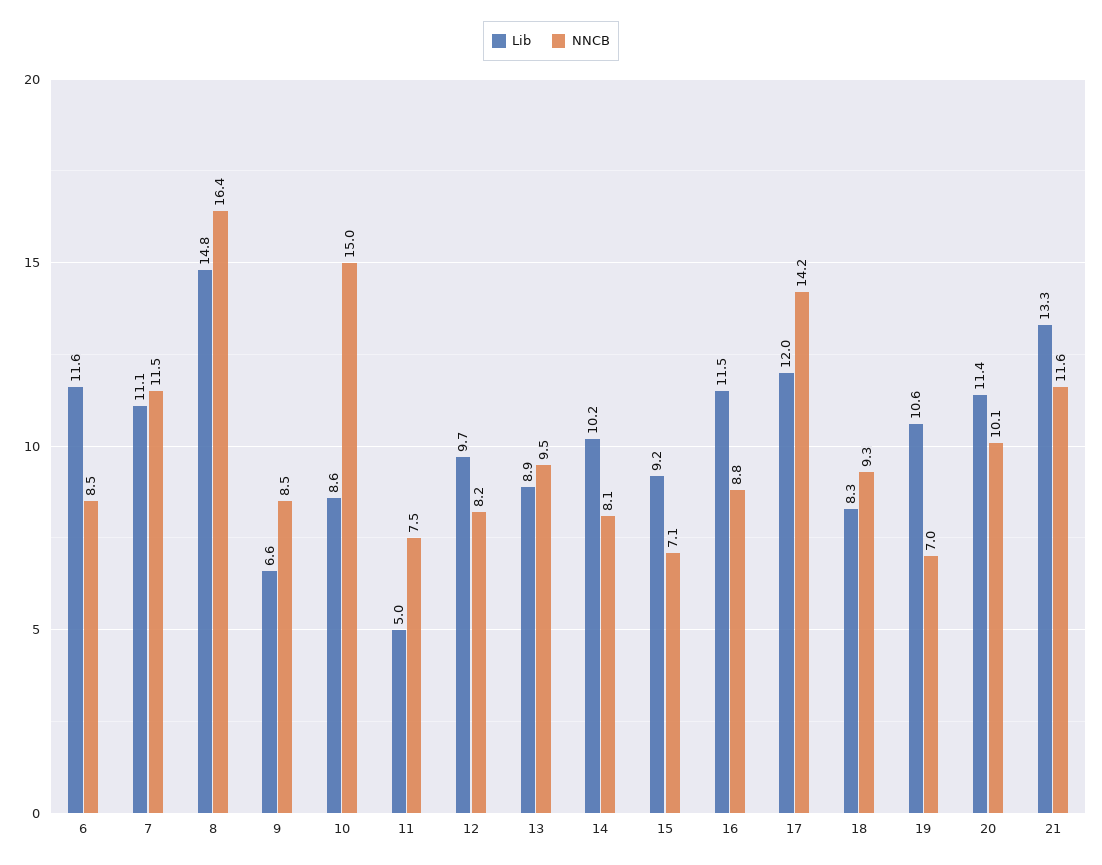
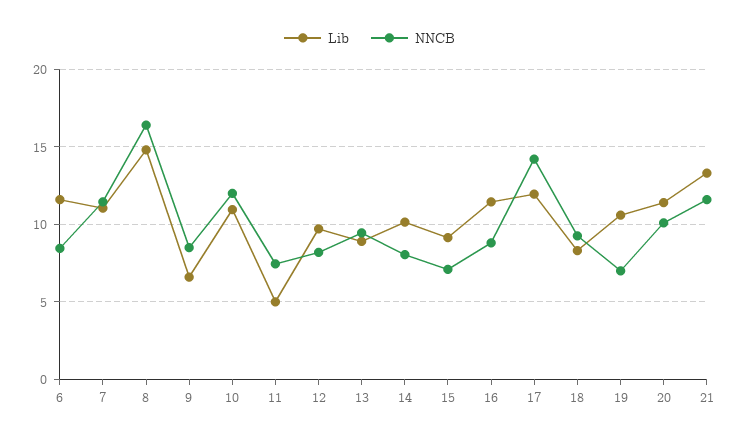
Lib, 10: 8.6 -> 11
NNCB, 10: 15 -> 12

